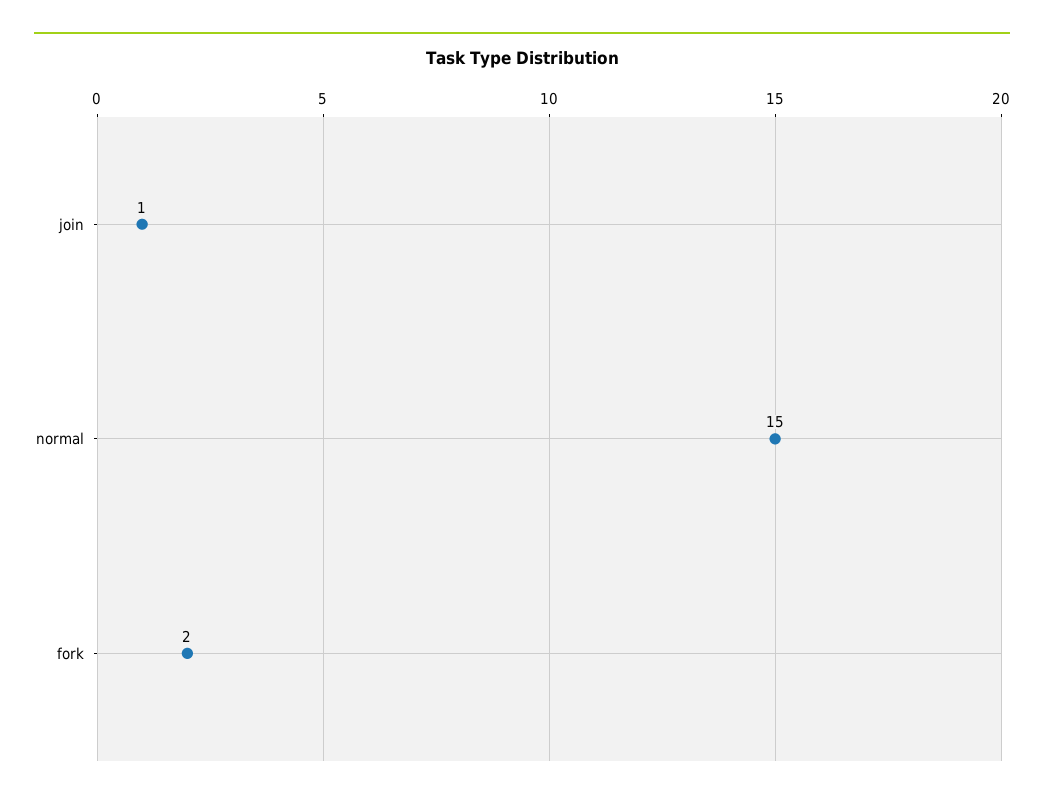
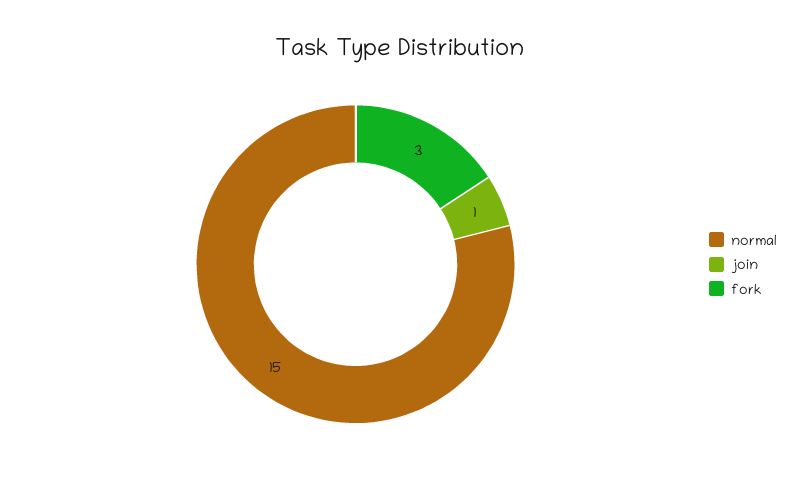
fork: 2 -> 3

